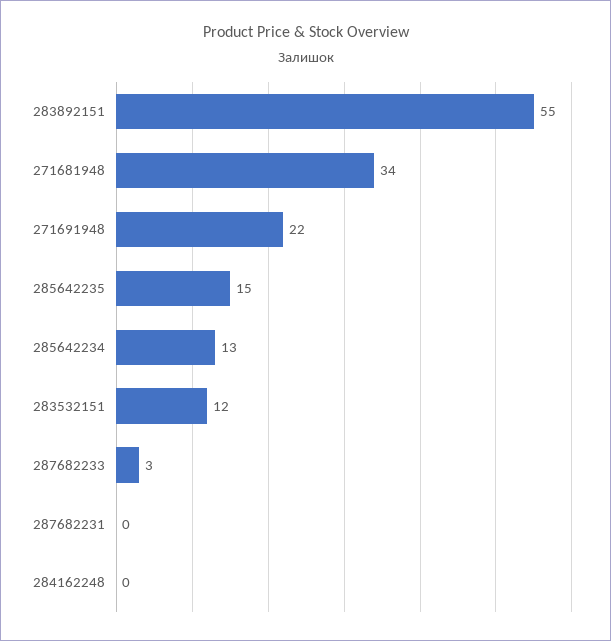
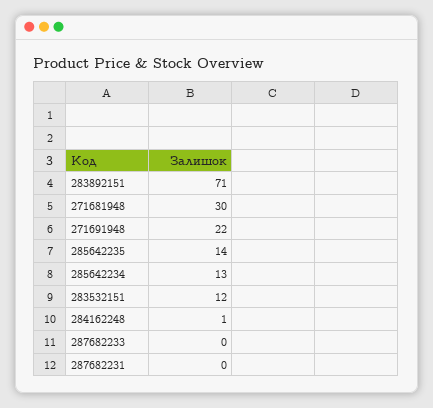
283892151: 55 -> 71
271681948: 34 -> 30
285642235: 15 -> 14
287682233: 3 -> 0
284162248: 0 -> 1

